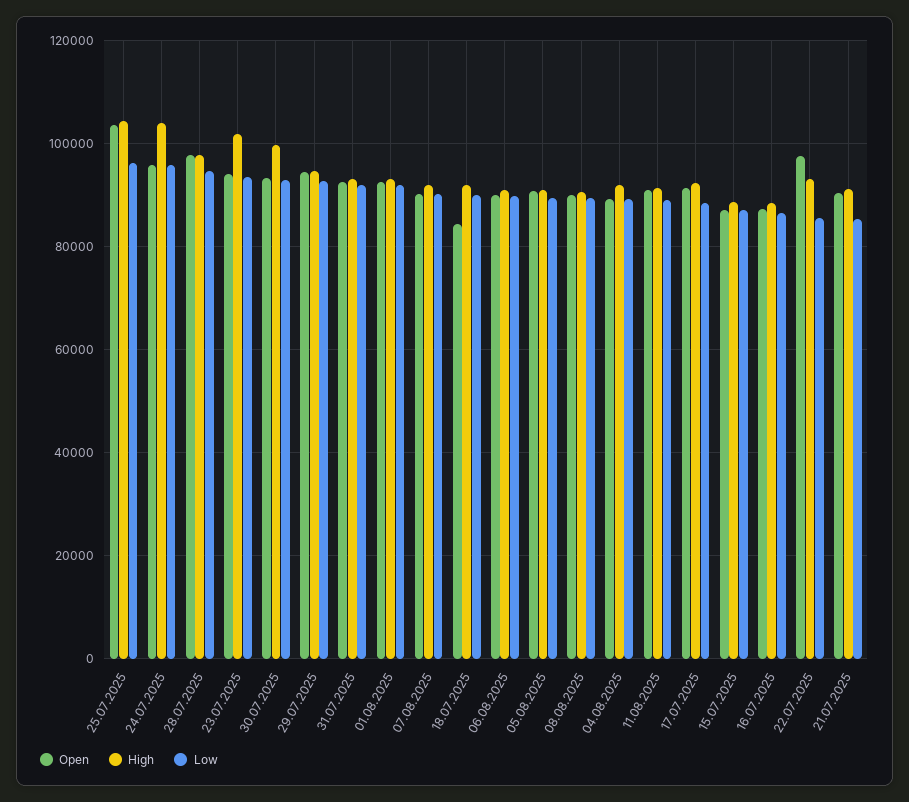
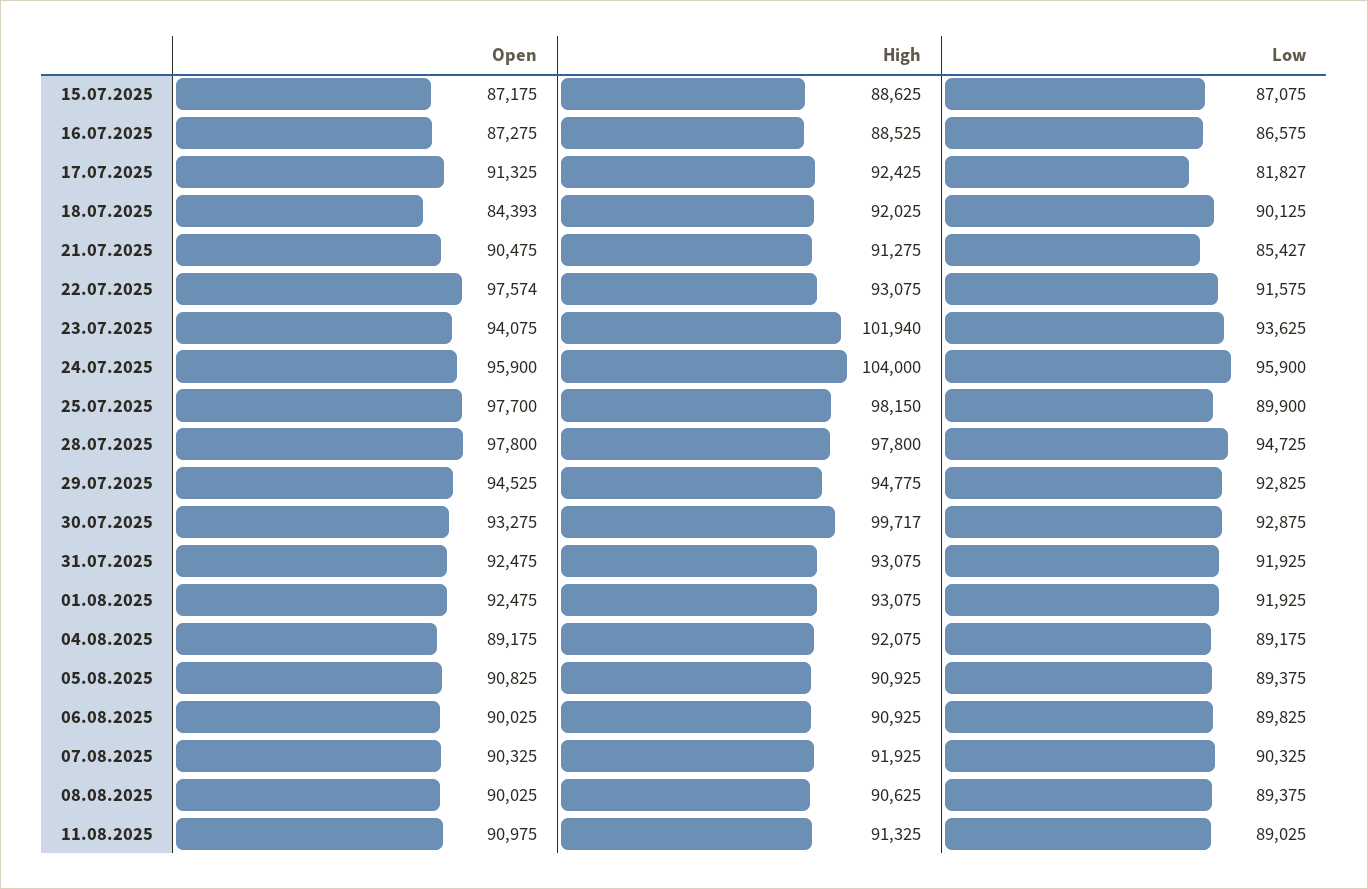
Open, 25.07.2025: 104000 -> 97700
High, 25.07.2025: 104000 -> 98150
Low, 25.07.2025: 96000 -> 89900
Low, 17.07.2025: 88000 -> 81827
Low, 22.07.2025: 86000 -> 91575

